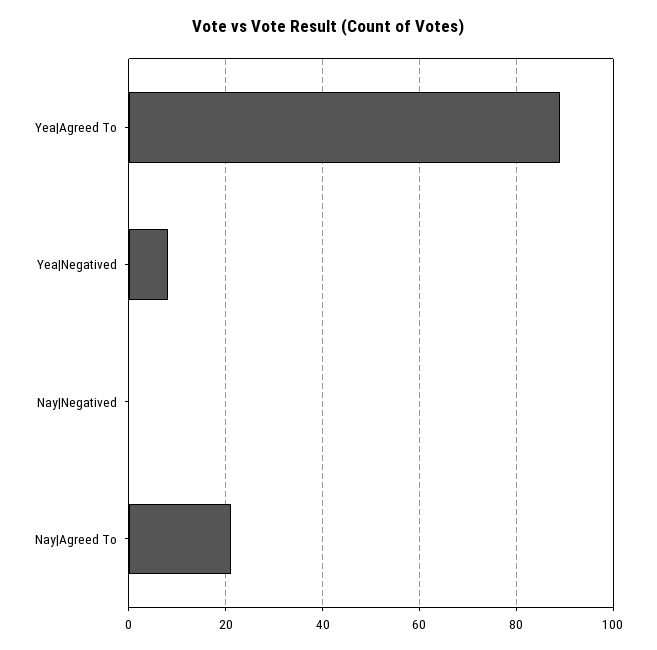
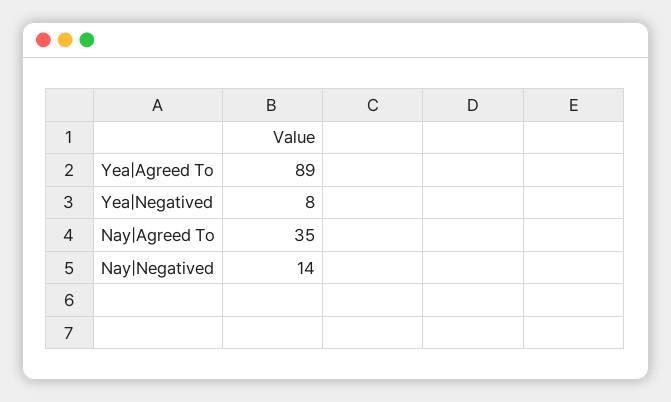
Nay|Negatived: 0 -> 14
Nay|Agreed To: 20 -> 35

